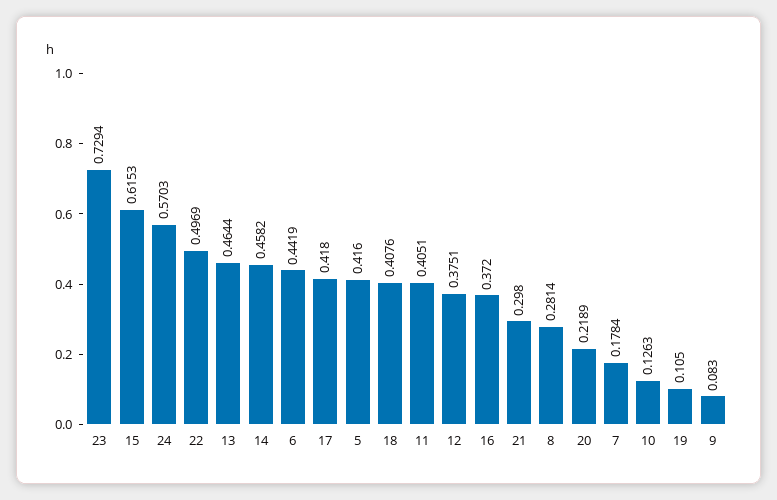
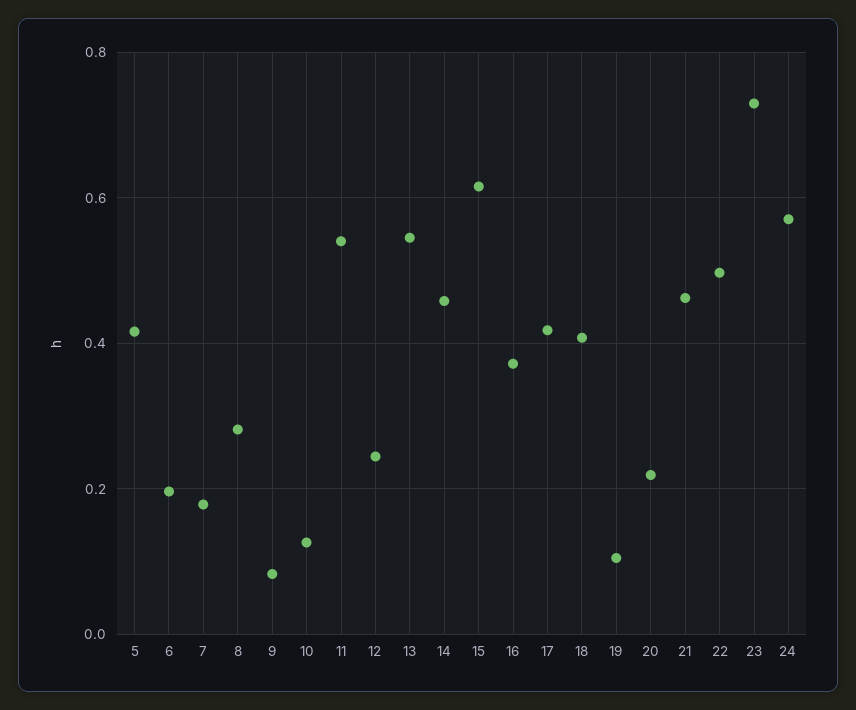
13: 0.4644 -> 0.54
6: 0.4419 -> 0.2
11: 0.4051 -> 0.54
12: 0.3751 -> 0.24
21: 0.298 -> 0.46

